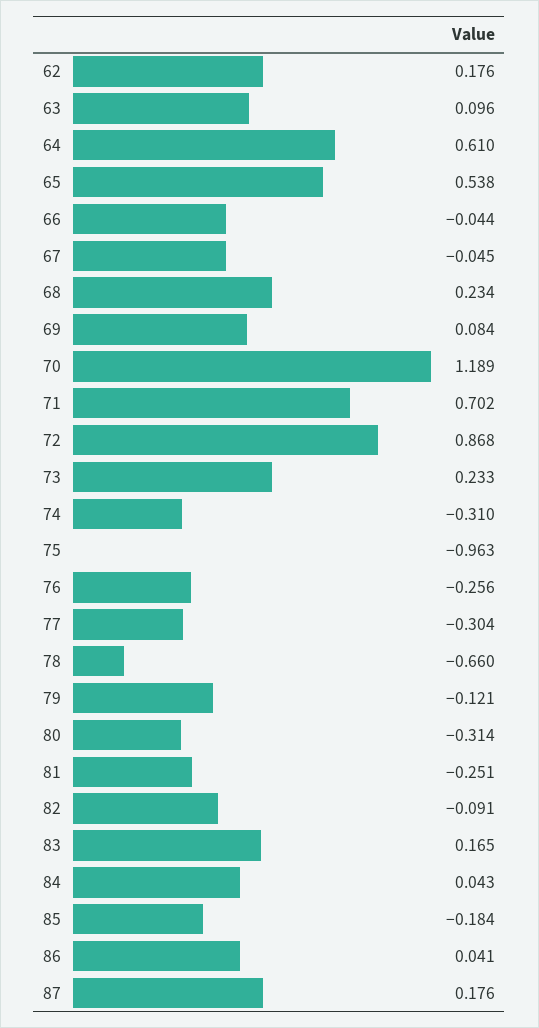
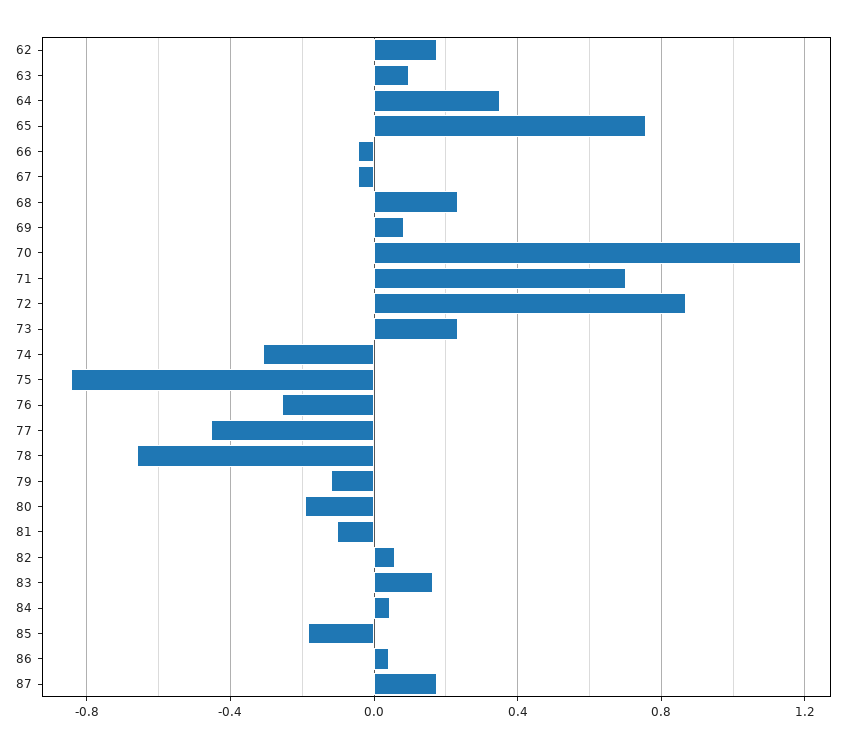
64: 0.61 -> 0.35
65: 0.538 -> 0.75
75: -0.963 -> -0.85
77: -0.304 -> -0.45
80: -0.314 -> -0.2
81: -0.251 -> -0.1
82: -0.091 -> 0.05

